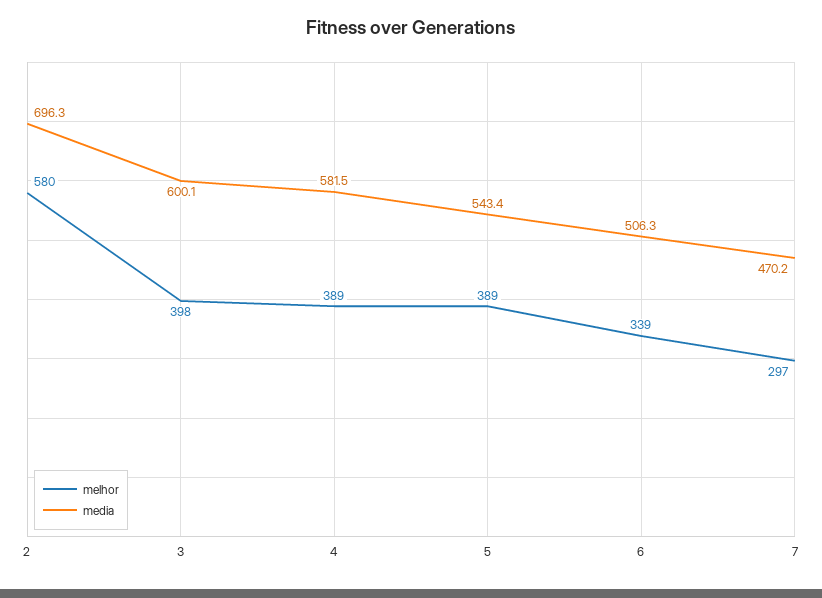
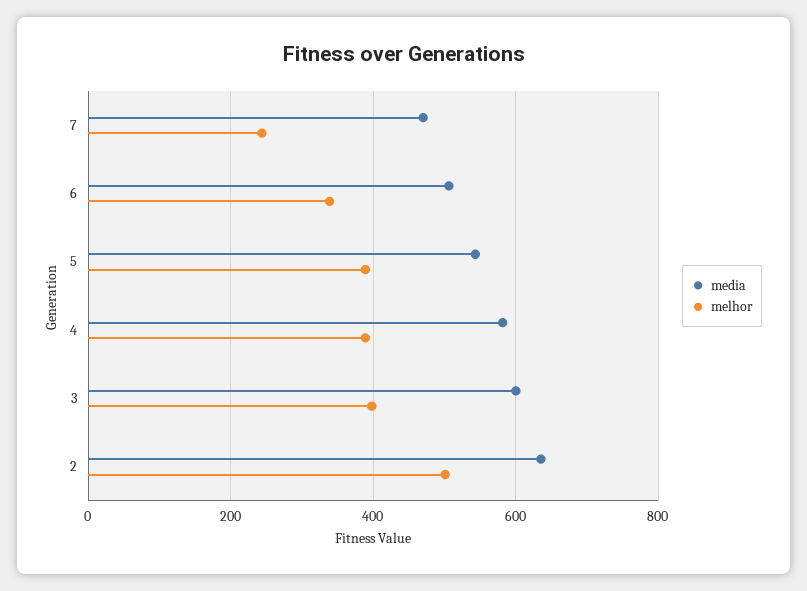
melhor, 2: 580 -> 500
media, 2: 696.3 -> 640
melhor, 7: 297 -> 240

